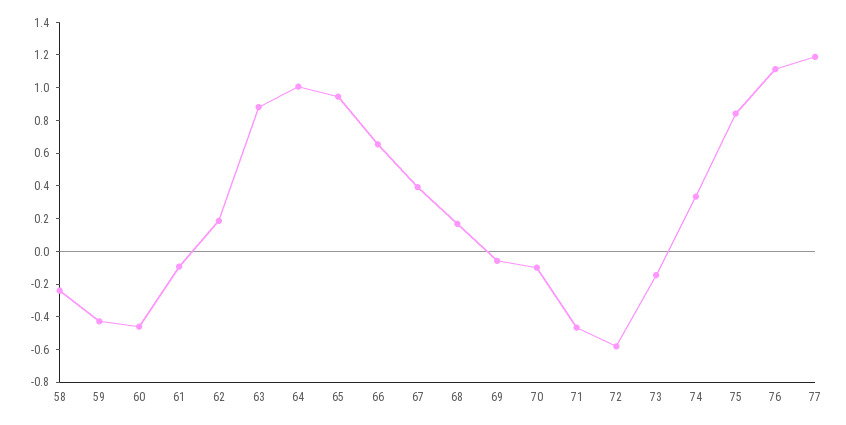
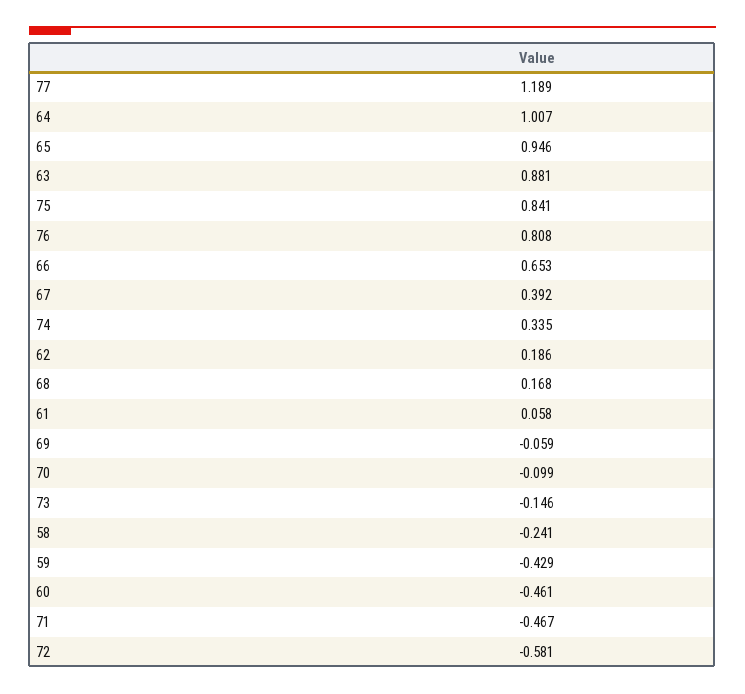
61: -0.1 -> 0.058
76: 1.1 -> 0.808

